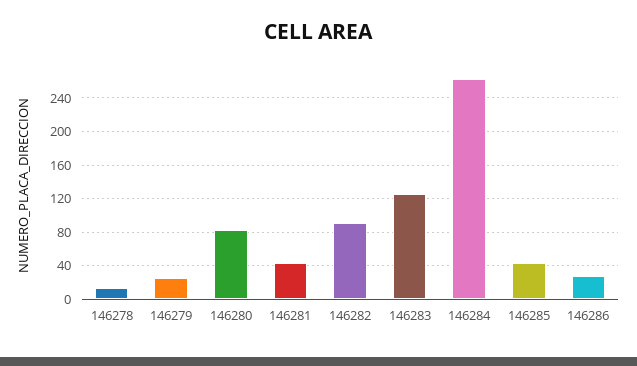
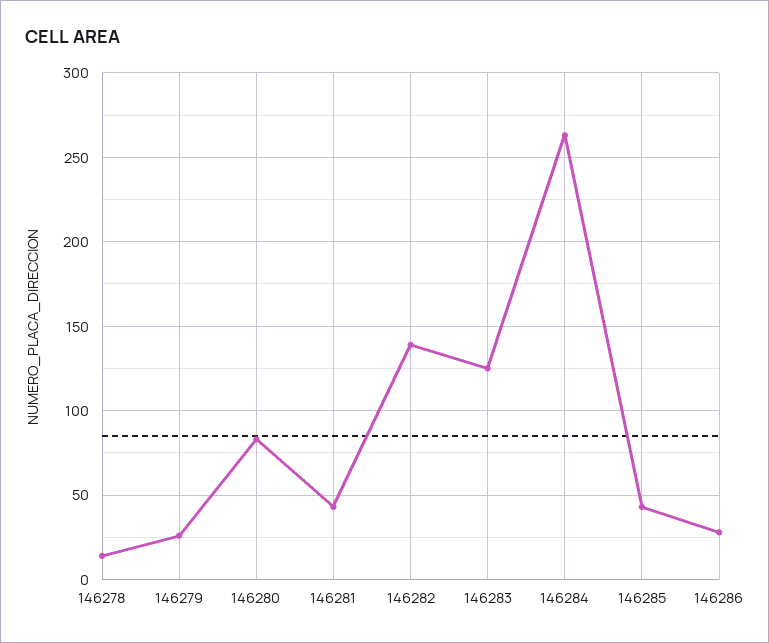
146282: 90 -> 140

